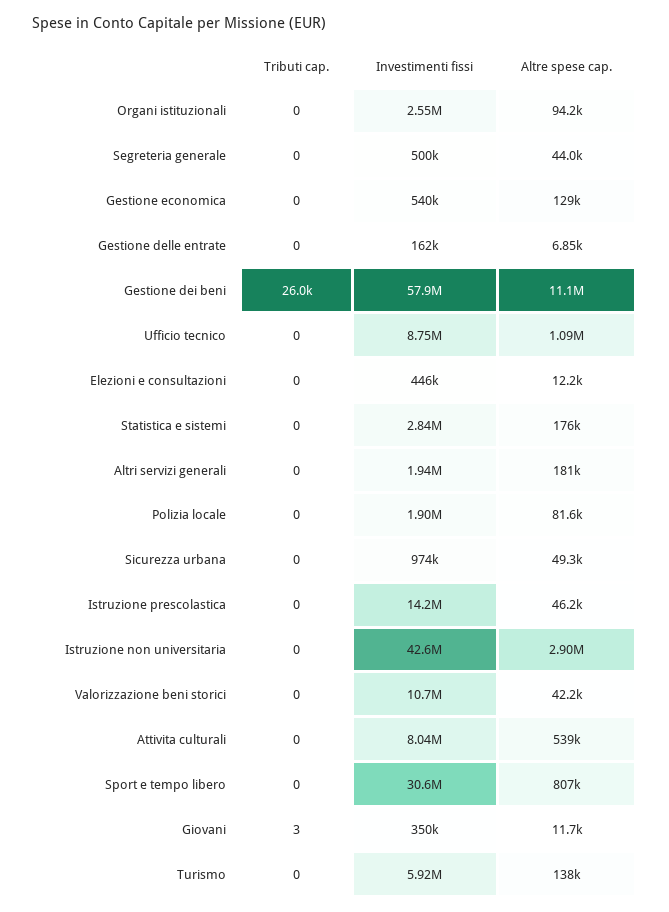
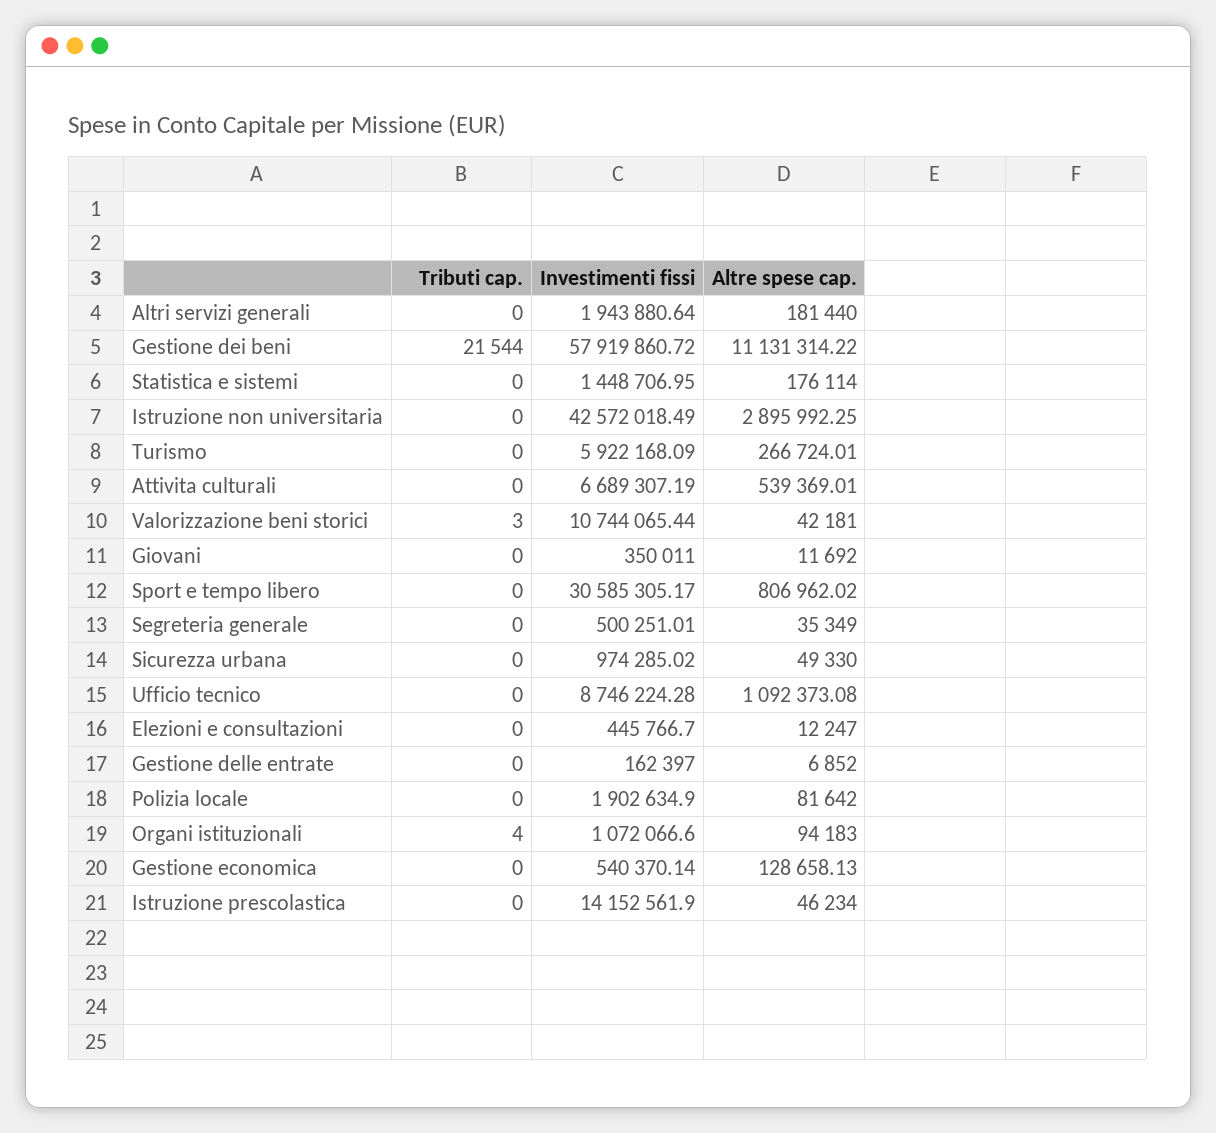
Tributi cap., Organi istituzionali: 0 -> 4
Investimenti fissi, Organi istituzionali: 2550000 -> 1072066.6
Altre spese cap., Segreteria generale: 44000 -> 35349
Tributi cap., Gestione dei beni: 26000 -> 21544
Investimenti fissi, Statistica e sistemi: 2840000 -> 1448706.95
Tributi cap., Valorizzazione beni storici: 0 -> 3
Investimenti fissi, Attivita culturali: 8040000 -> 6689307.19
Tributi cap., Giovani: 3 -> 0
Altre spese cap., Turismo: 138000 -> 266724.01

